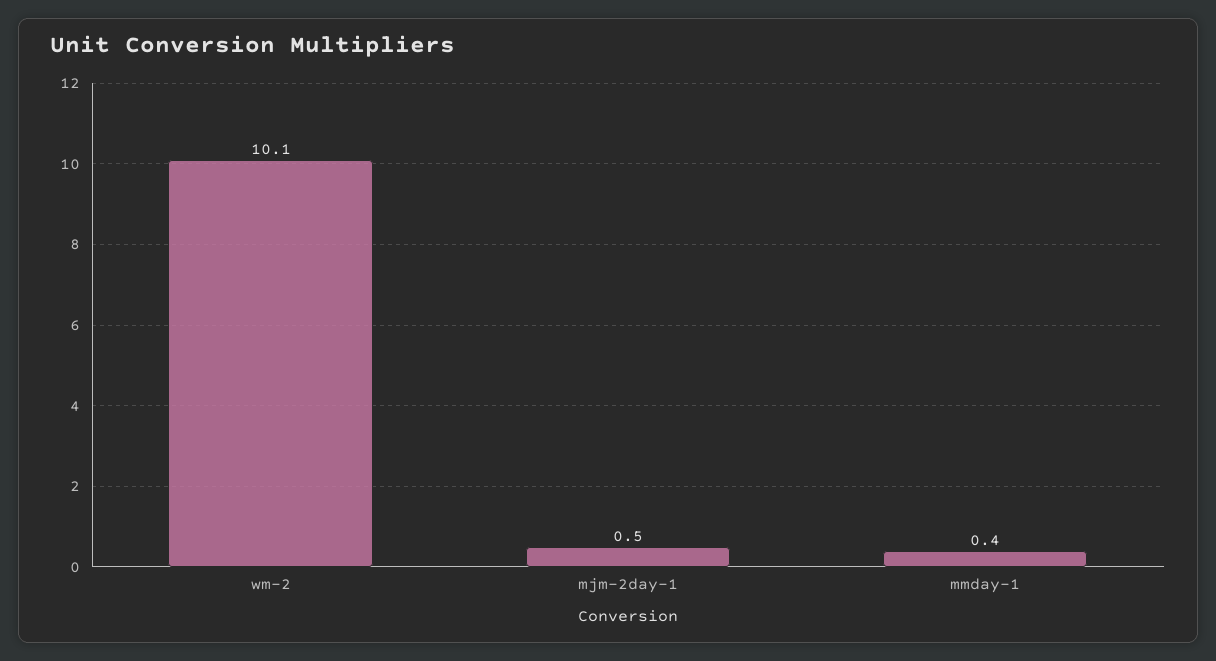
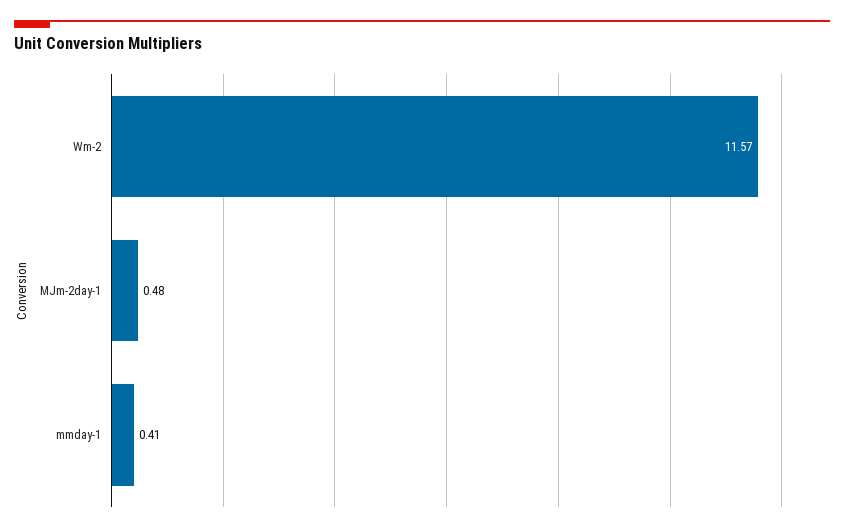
wm-2: 10.1 -> 11.57

